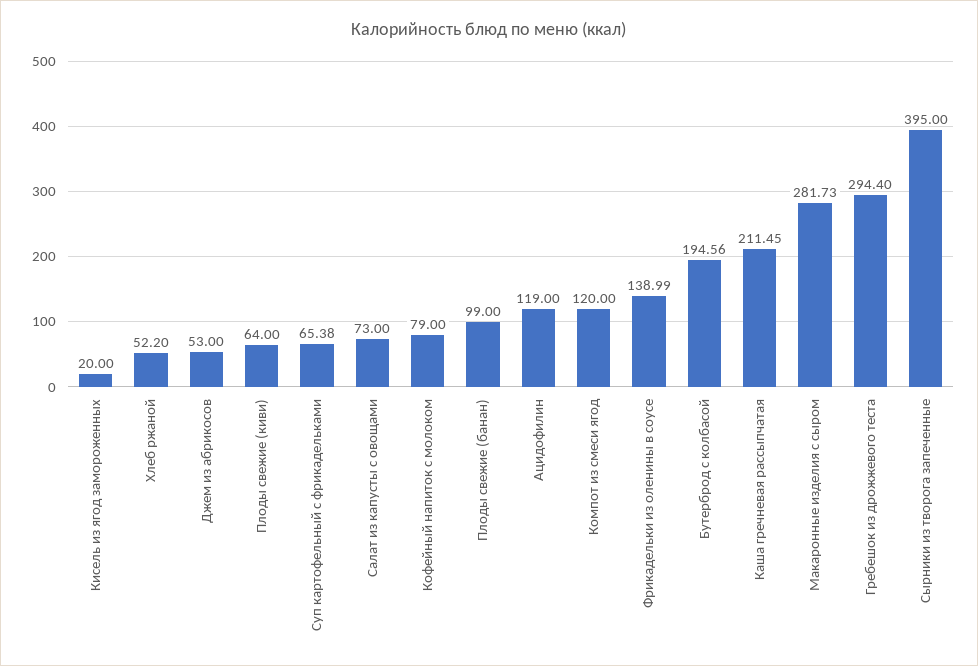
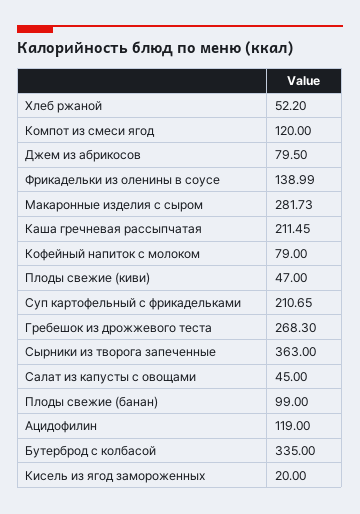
Джем из абрикосов: 53 -> 79.5
Плоды свежие (киви): 64 -> 47
Суп картофельный с фрикадельками: 65.38 -> 210.65
Салат из капусты с овощами: 73 -> 45
Бутерброд с колбасой: 194.56 -> 335
Гребешок из дрожжевого теста: 294.4 -> 268.3
Сырники из творога запеченные: 395 -> 363

